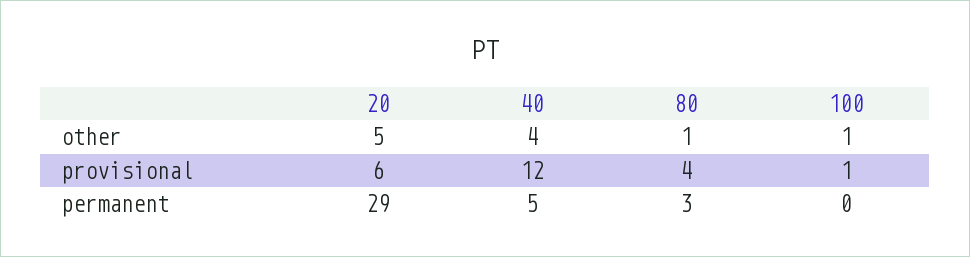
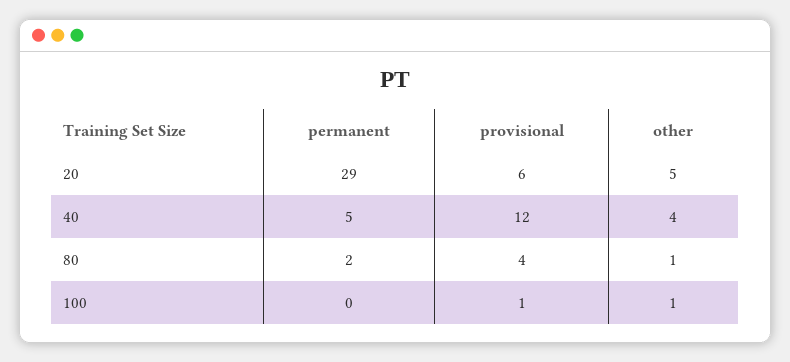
80, permanent: 3 -> 2

